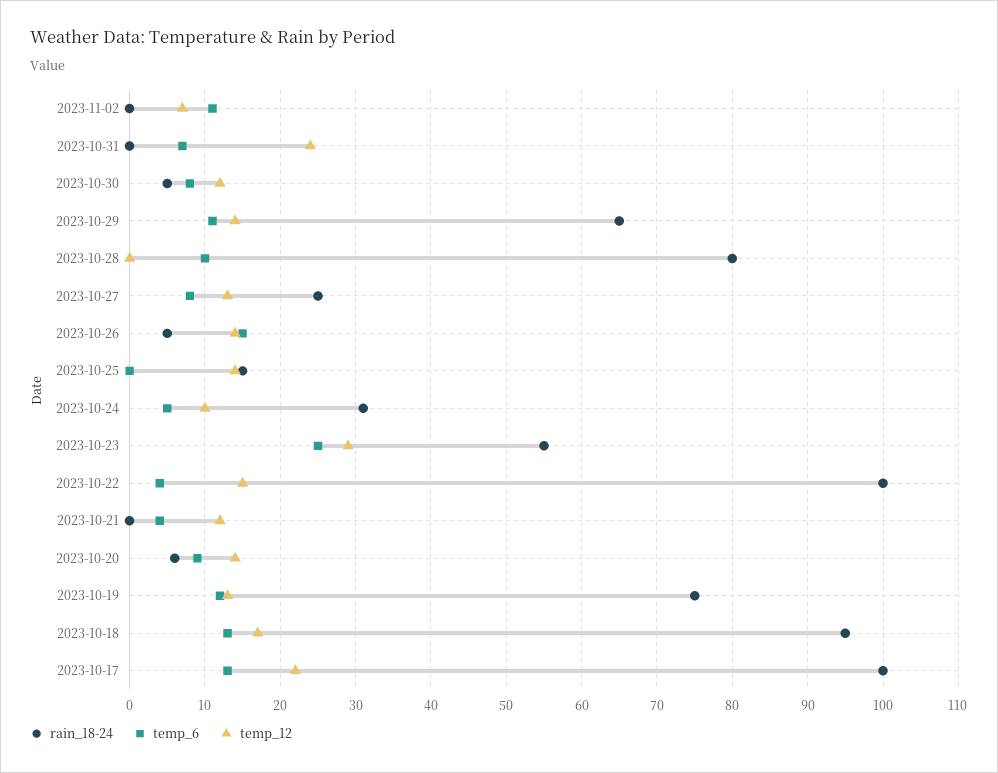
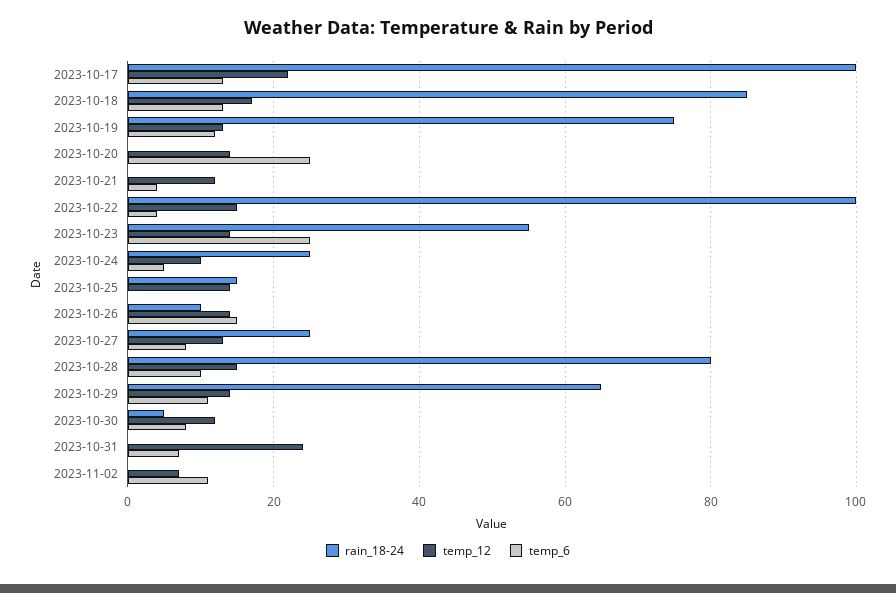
temp_12, 2023-10-28: 0 -> 15
rain_18-24, 2023-10-26: 5 -> 10
rain_18-24, 2023-10-24: 31 -> 25
temp_12, 2023-10-23: 29 -> 15
rain_18-24, 2023-10-20: 6 -> 0
temp_6, 2023-10-20: 9 -> 25
rain_18-24, 2023-10-18: 95 -> 85

